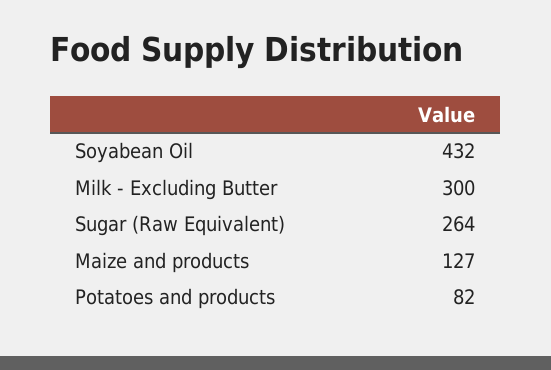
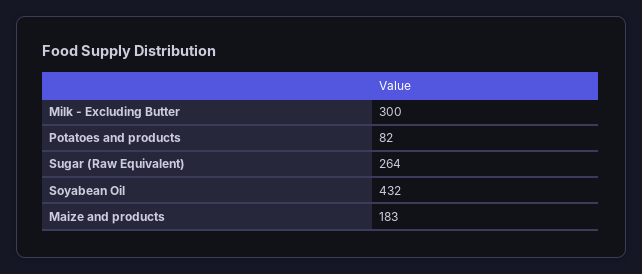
Maize and products: 127 -> 183

